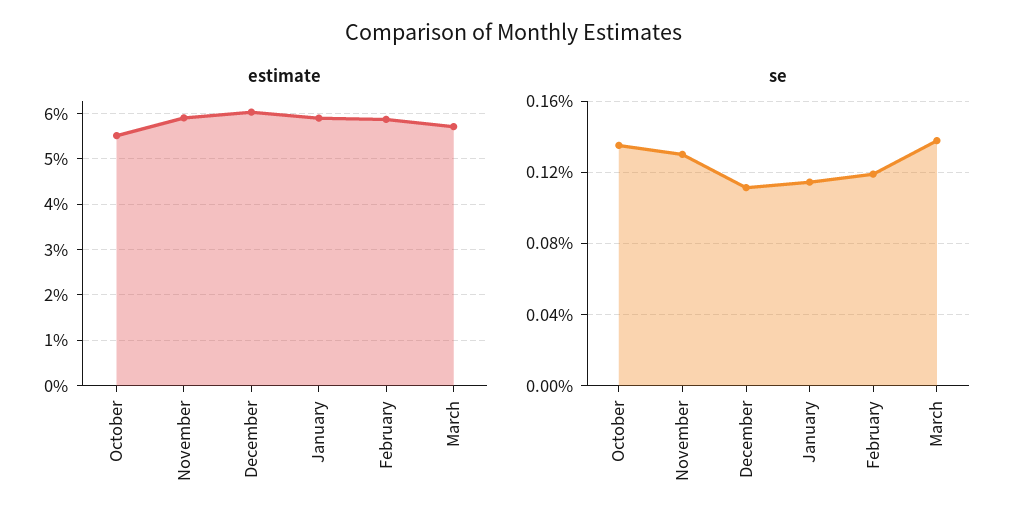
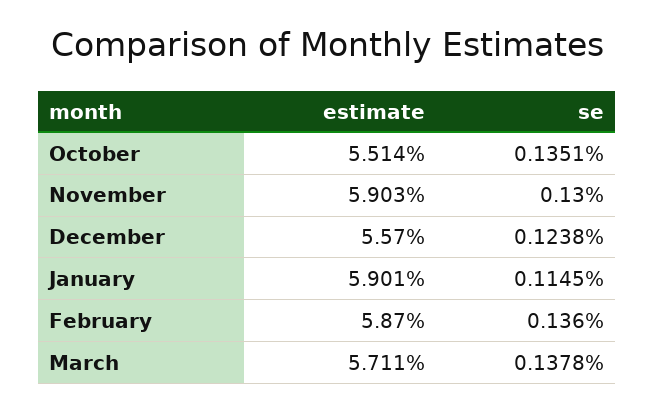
estimate, December: 6 -> 5.57
se, December: 0.11 -> 0.1238
se, February: 0.12 -> 0.136

